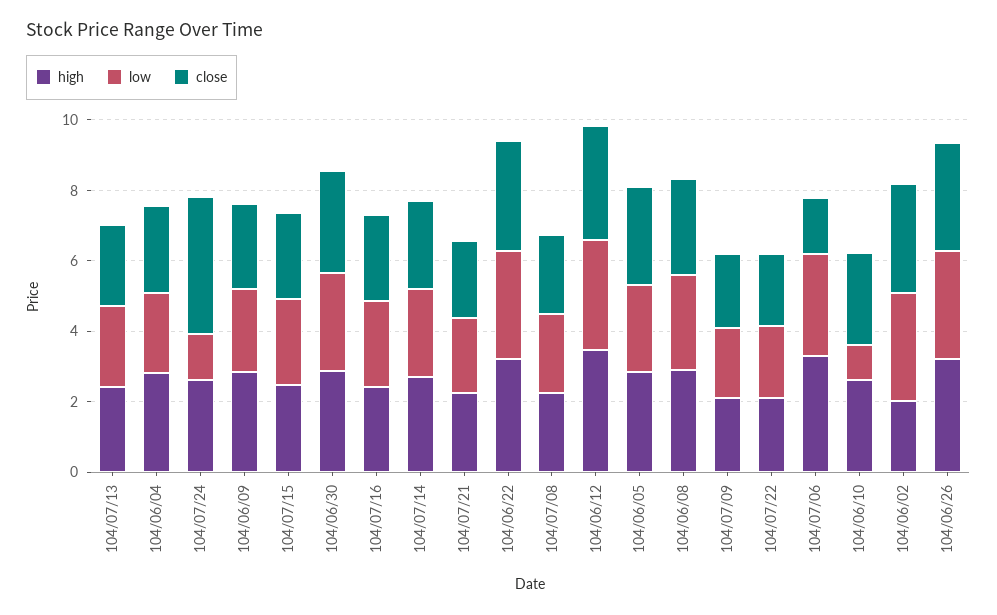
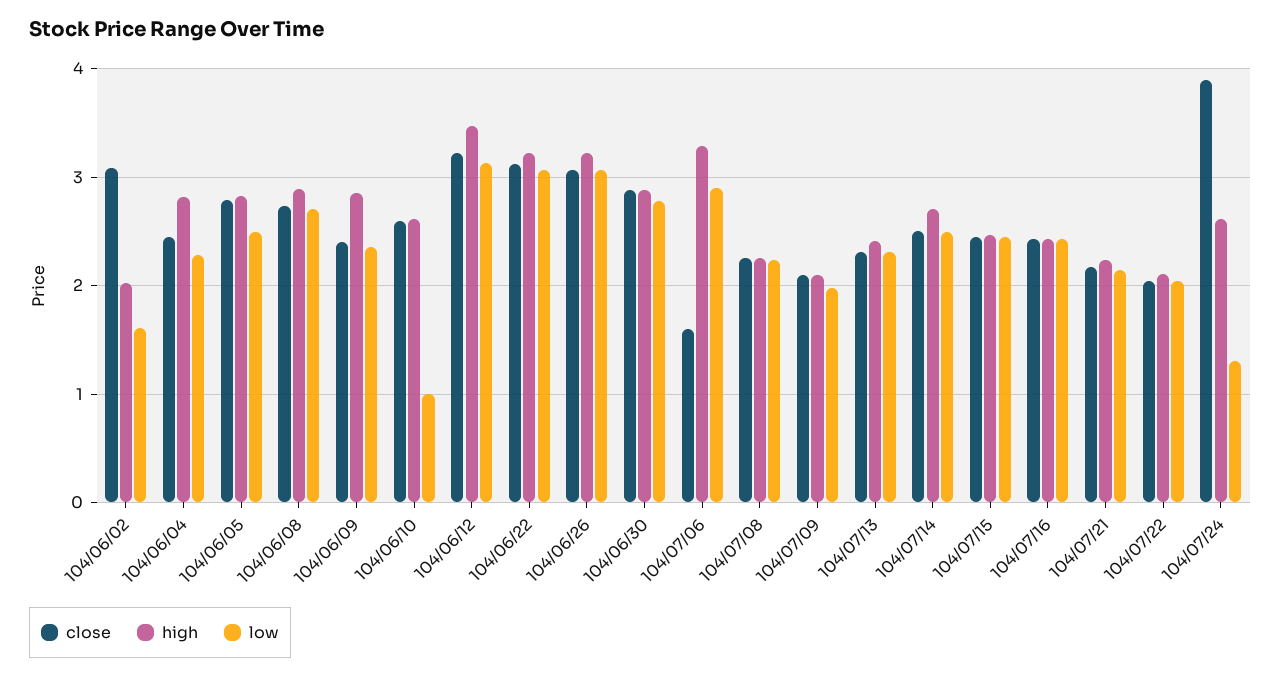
low, 104/06/02: 3 -> 1.6

